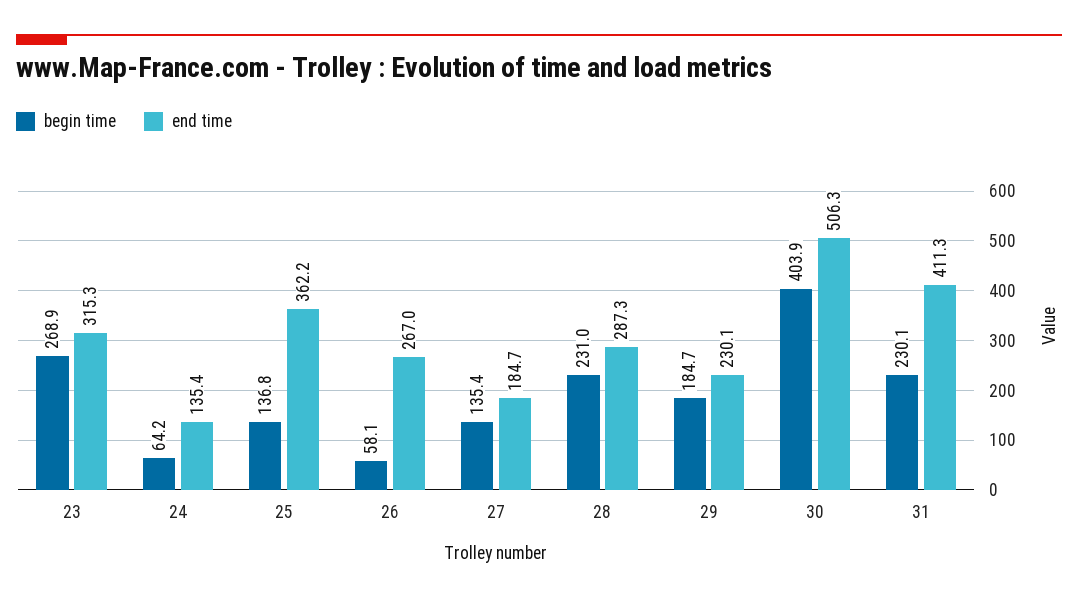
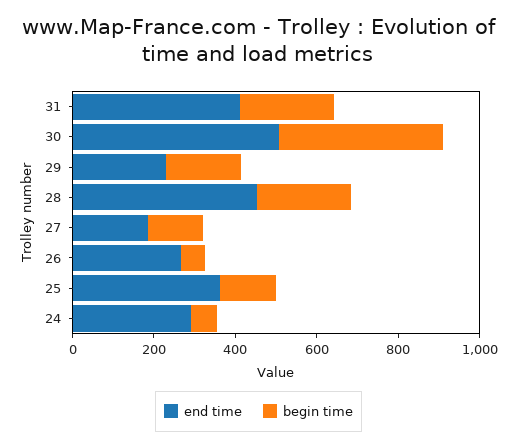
begin time, 23: 268.9 -> none
end time, 23: 315.3 -> none
end time, 24: 135.4 -> 300
end time, 28: 287.3 -> 450

